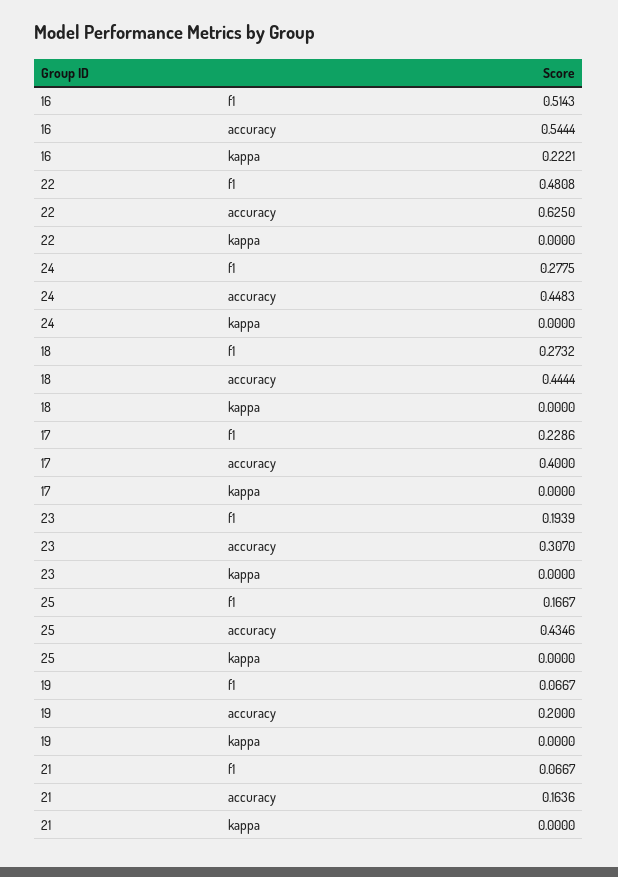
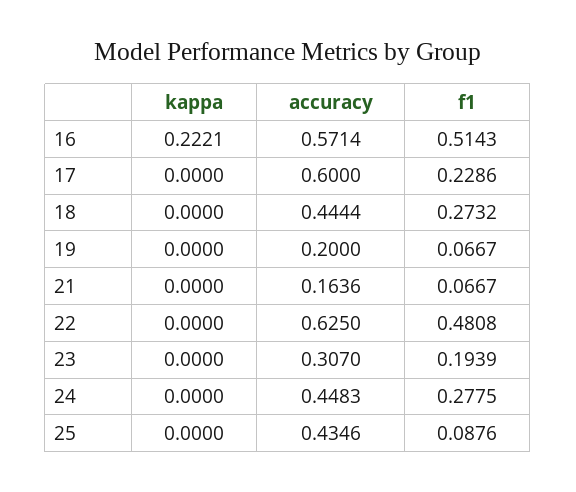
16, accuracy: 0.5444 -> 0.5714
17, accuracy: 0.4 -> 0.6
25, f1: 0.1667 -> 0.0876

